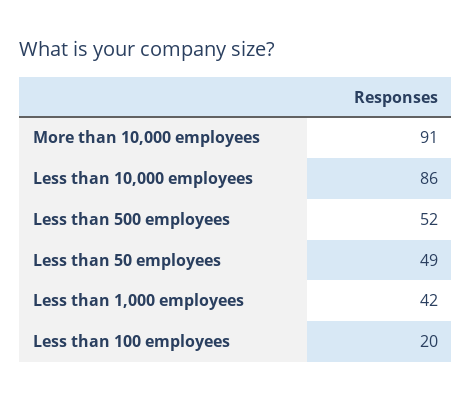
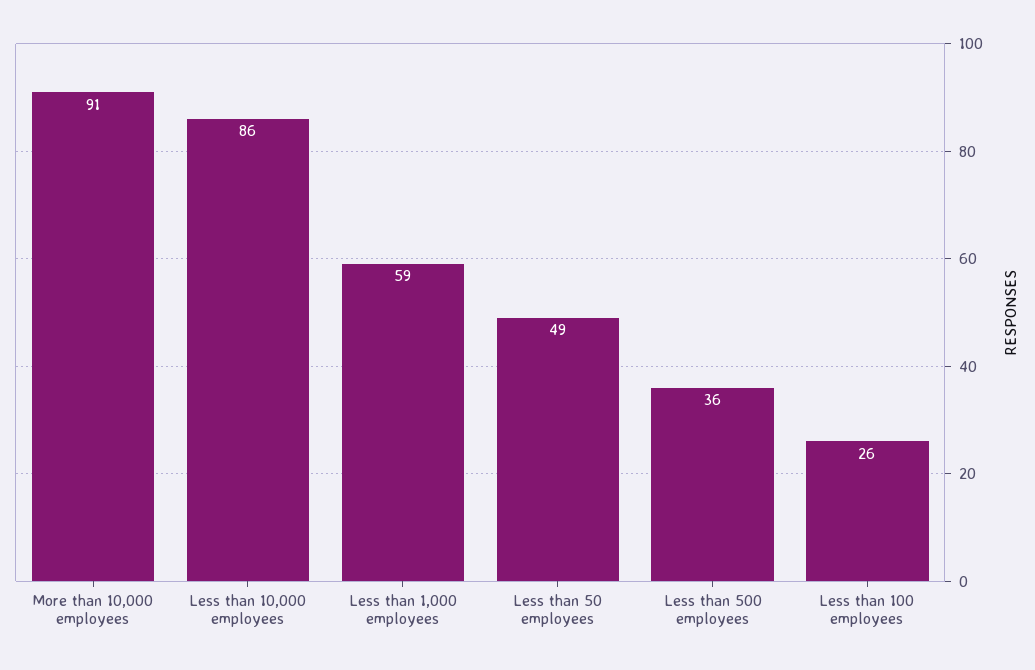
Less than 500 employees: 52 -> 36
Less than 1,000 employees: 42 -> 59
Less than 100 employees: 20 -> 26

